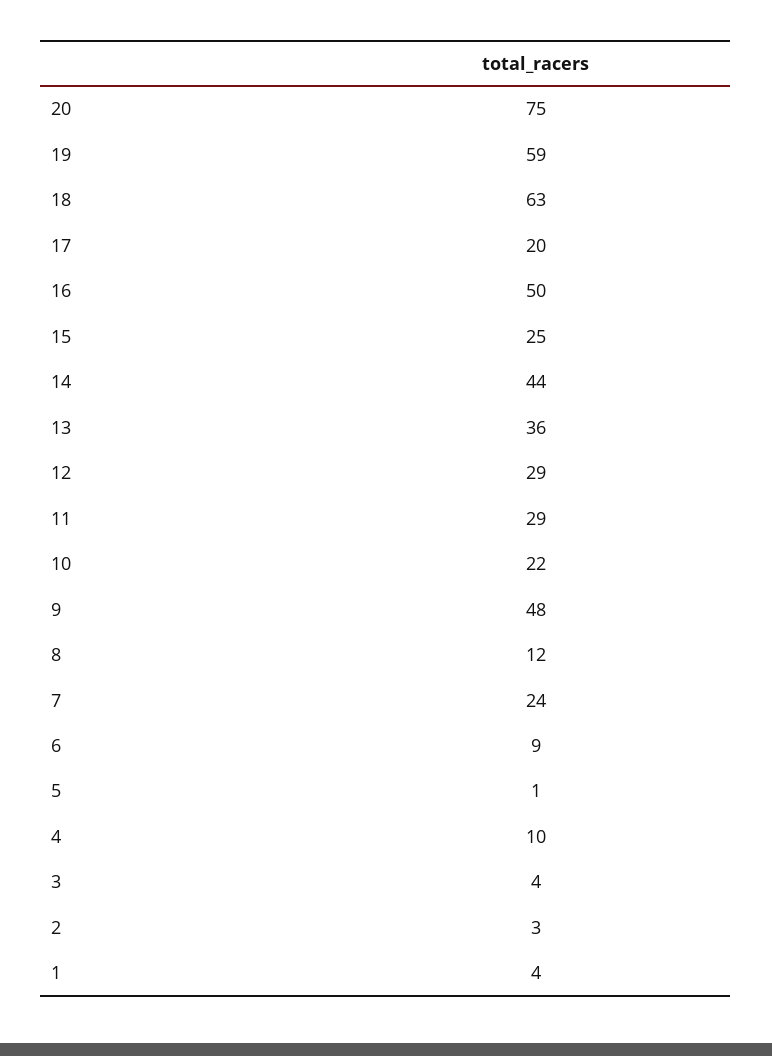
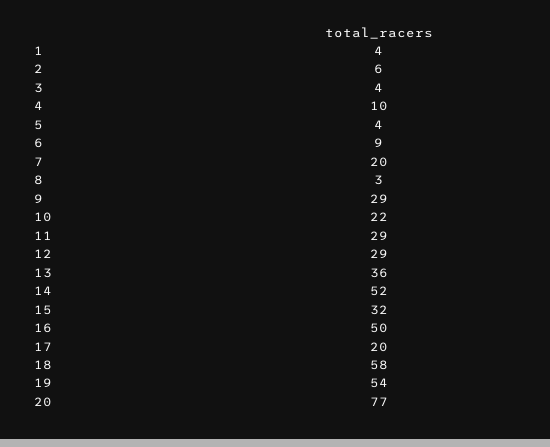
20: 75 -> 77
19: 59 -> 54
18: 63 -> 58
15: 25 -> 32
14: 44 -> 52
9: 48 -> 29
8: 12 -> 3
7: 24 -> 20
5: 1 -> 4
2: 3 -> 6

